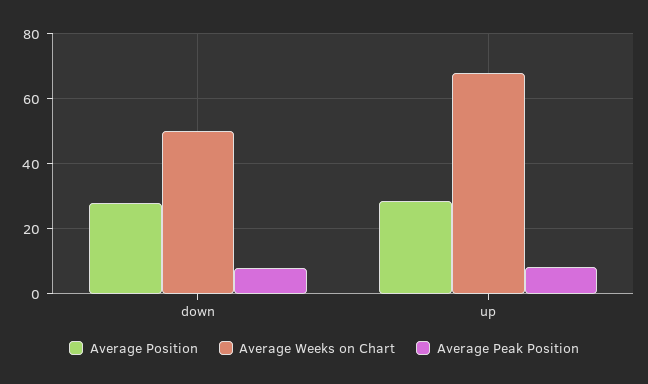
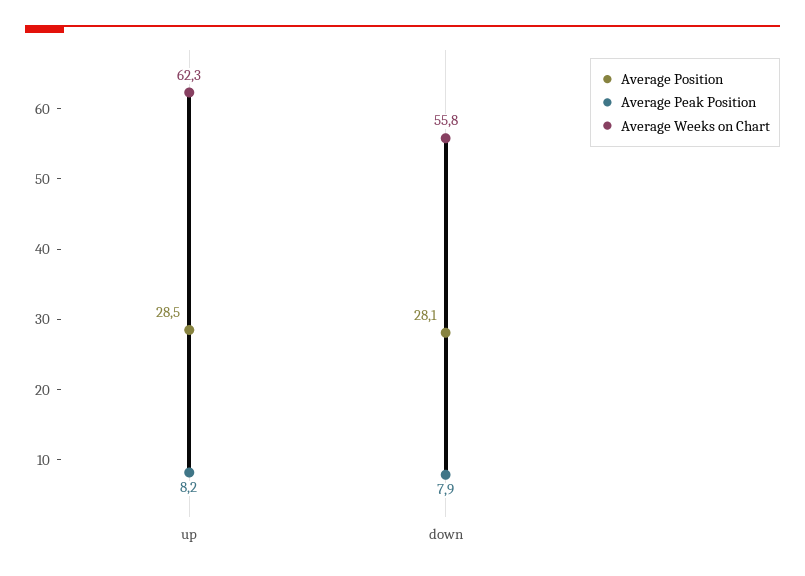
Average Weeks on Chart, down: 50 -> 55.8
Average Weeks on Chart, up: 68 -> 62.3

